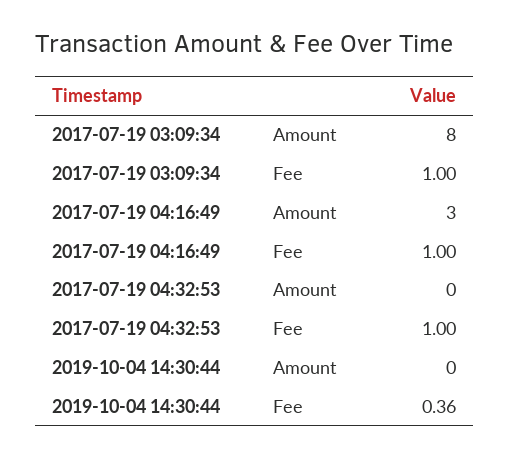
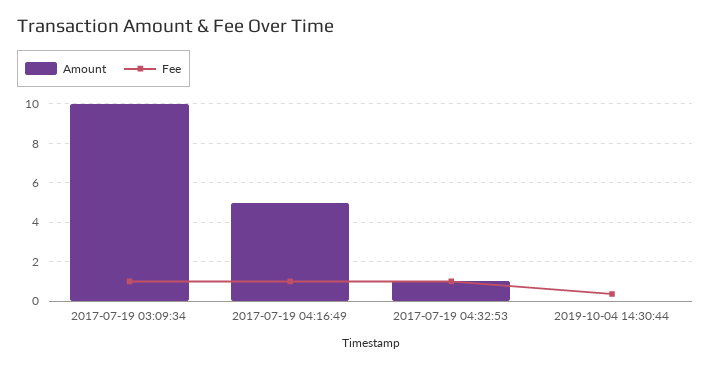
Amount, 2017-07-19 03:09:34: 8 -> 10
Amount, 2017-07-19 04:16:49: 3 -> 5
Amount, 2017-07-19 04:32:53: 0 -> 1

